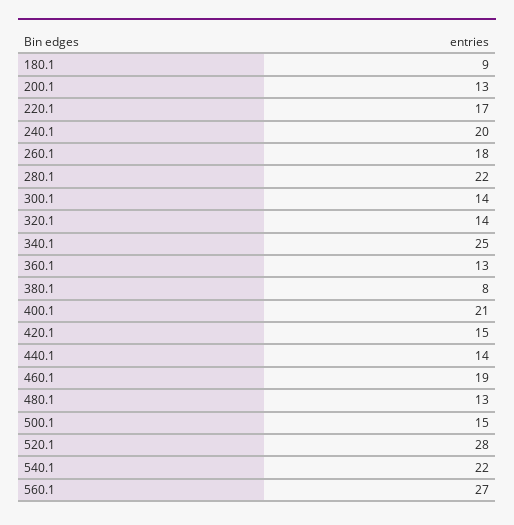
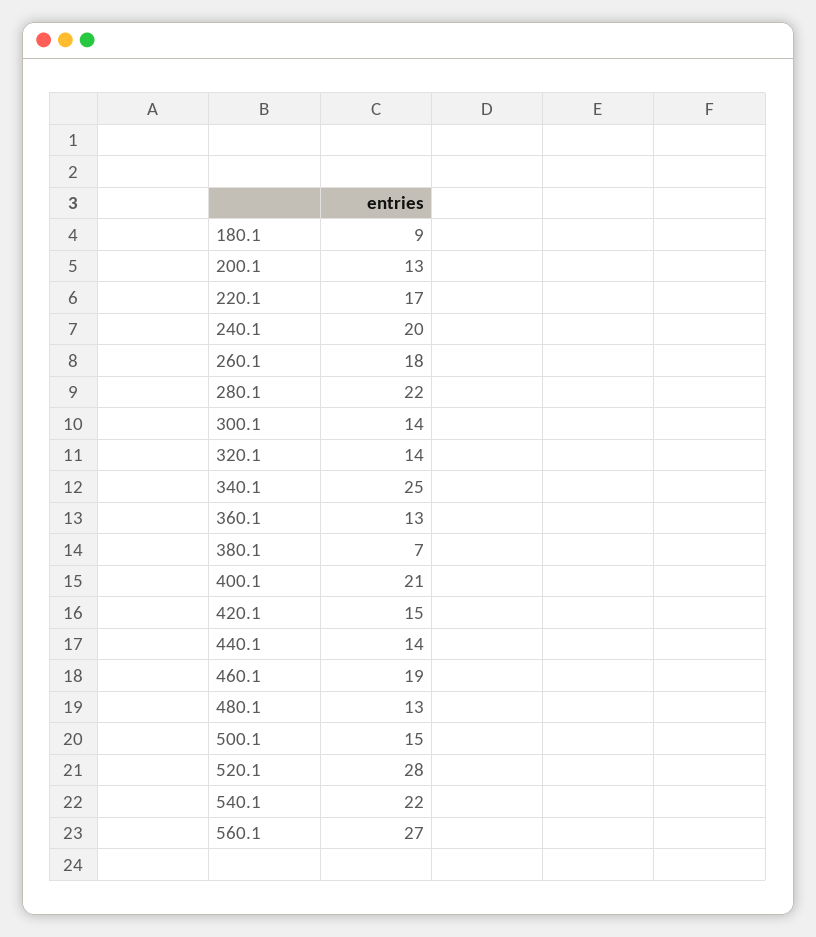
380.1: 8 -> 7

